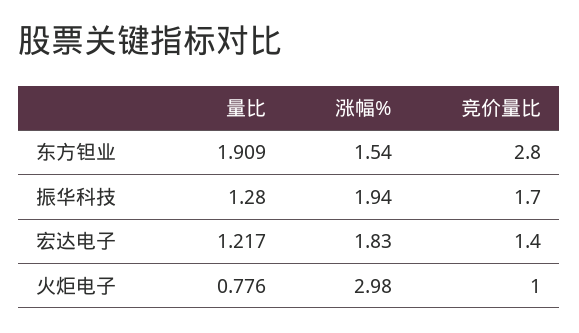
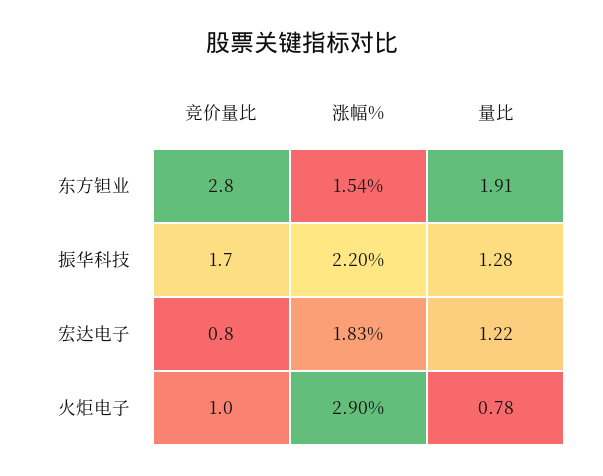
涨幅%, 振华科技: 1.94 -> 2.2
竞价量比, 宏达电子: 1.4 -> 0.8
涨幅%, 火炬电子: 2.98 -> 2.9

